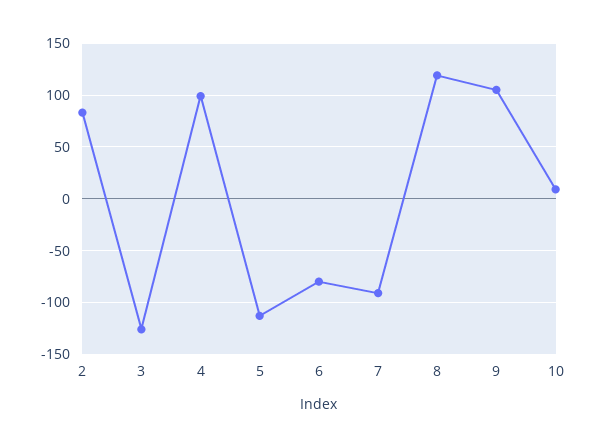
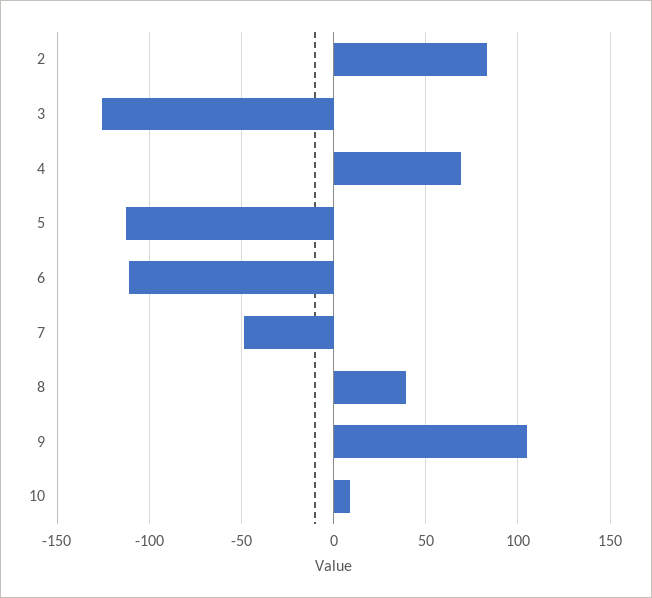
4: 100 -> 70
6: -80 -> -110
7: -90 -> -50
8: 120 -> 40

